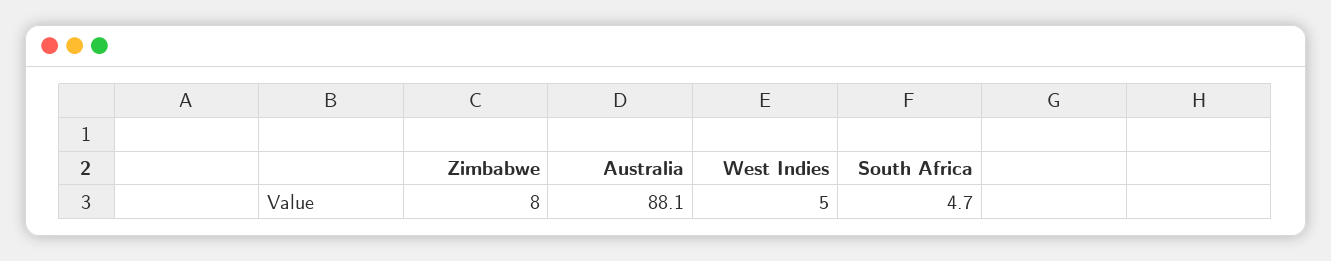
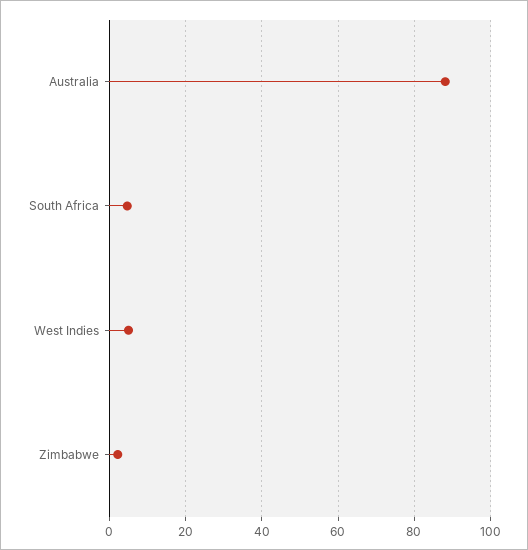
Zimbabwe: 8 -> 2

